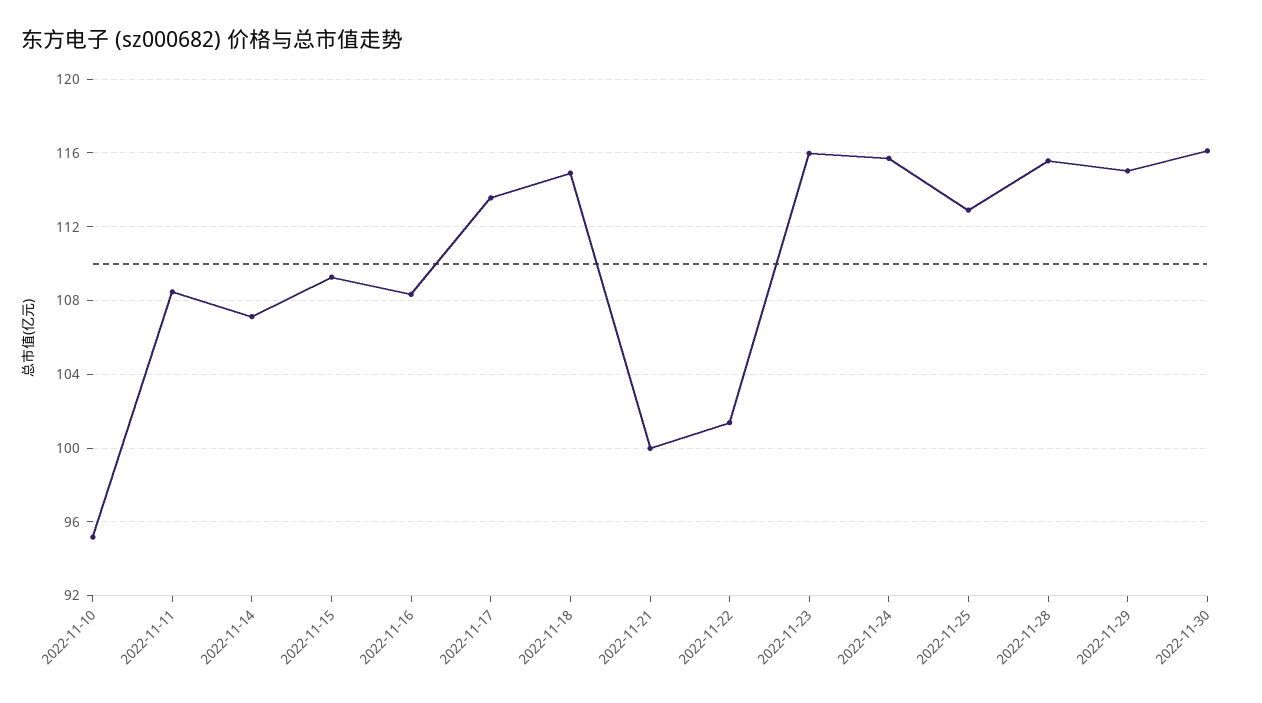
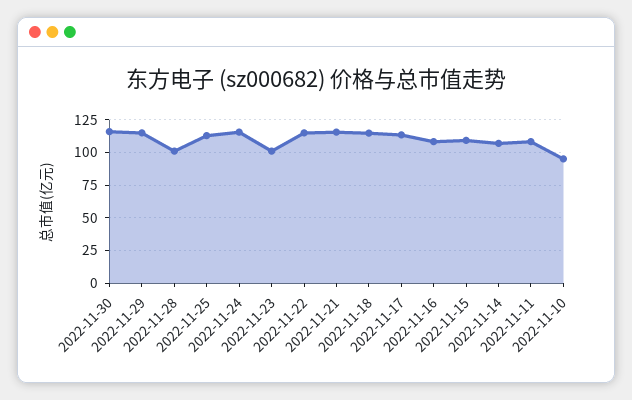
2022-11-21: 100 -> 115
2022-11-22: 101.5 -> 115
2022-11-23: 116 -> 100
2022-11-28: 115.5 -> 100

